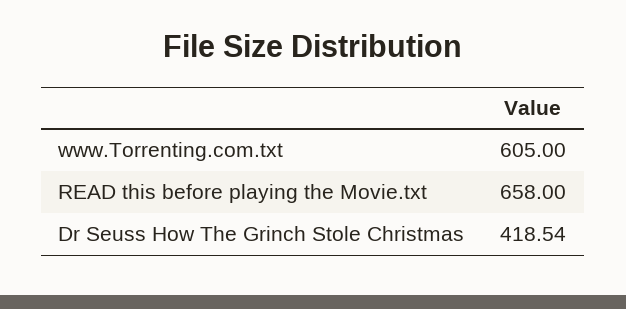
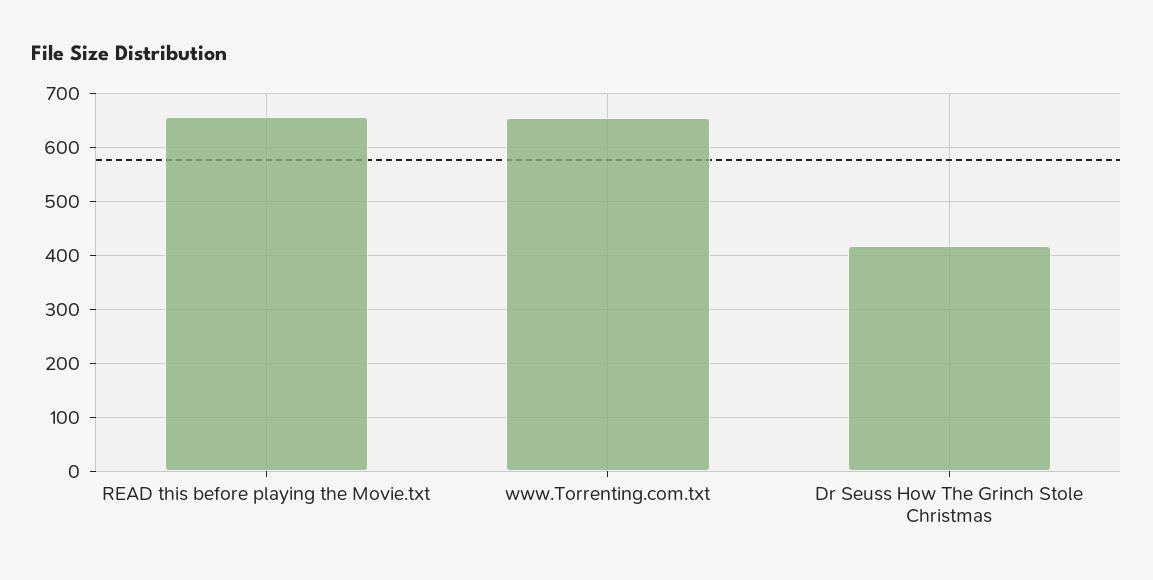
www.Torrenting.com.txt: 605 -> 660

